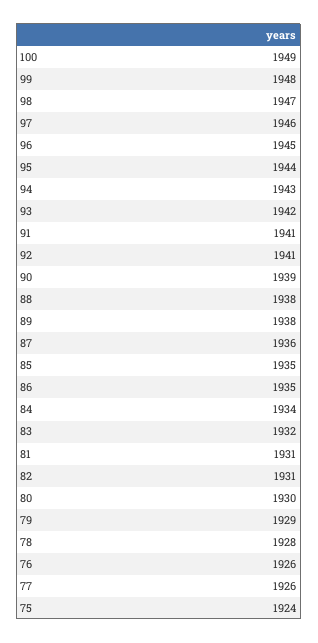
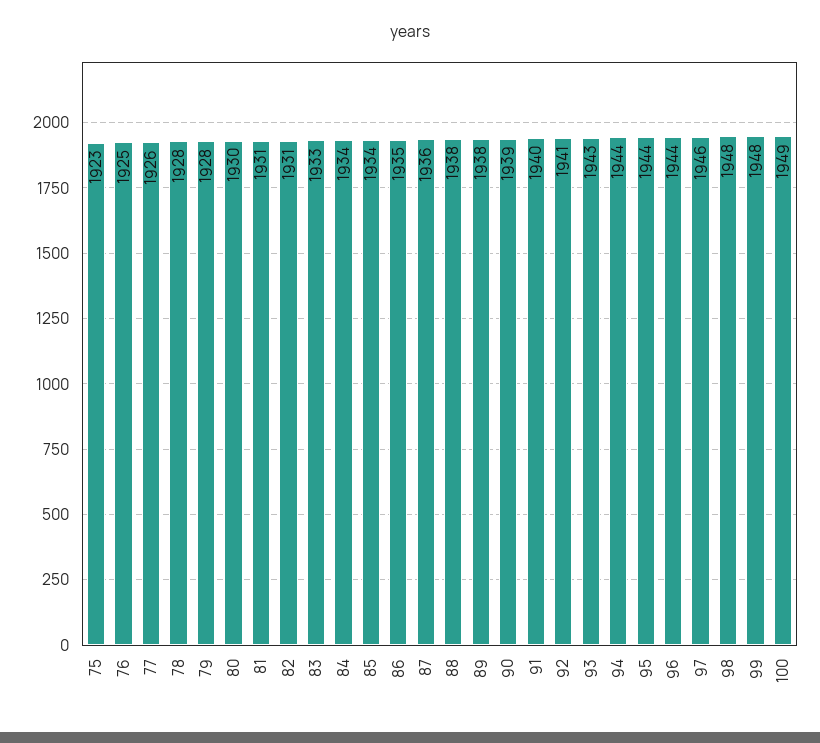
98: 1947 -> 1948
96: 1945 -> 1944
94: 1943 -> 1944
93: 1942 -> 1943
91: 1941 -> 1940
85: 1935 -> 1934
83: 1932 -> 1933
79: 1929 -> 1928
76: 1926 -> 1925
75: 1924 -> 1923

